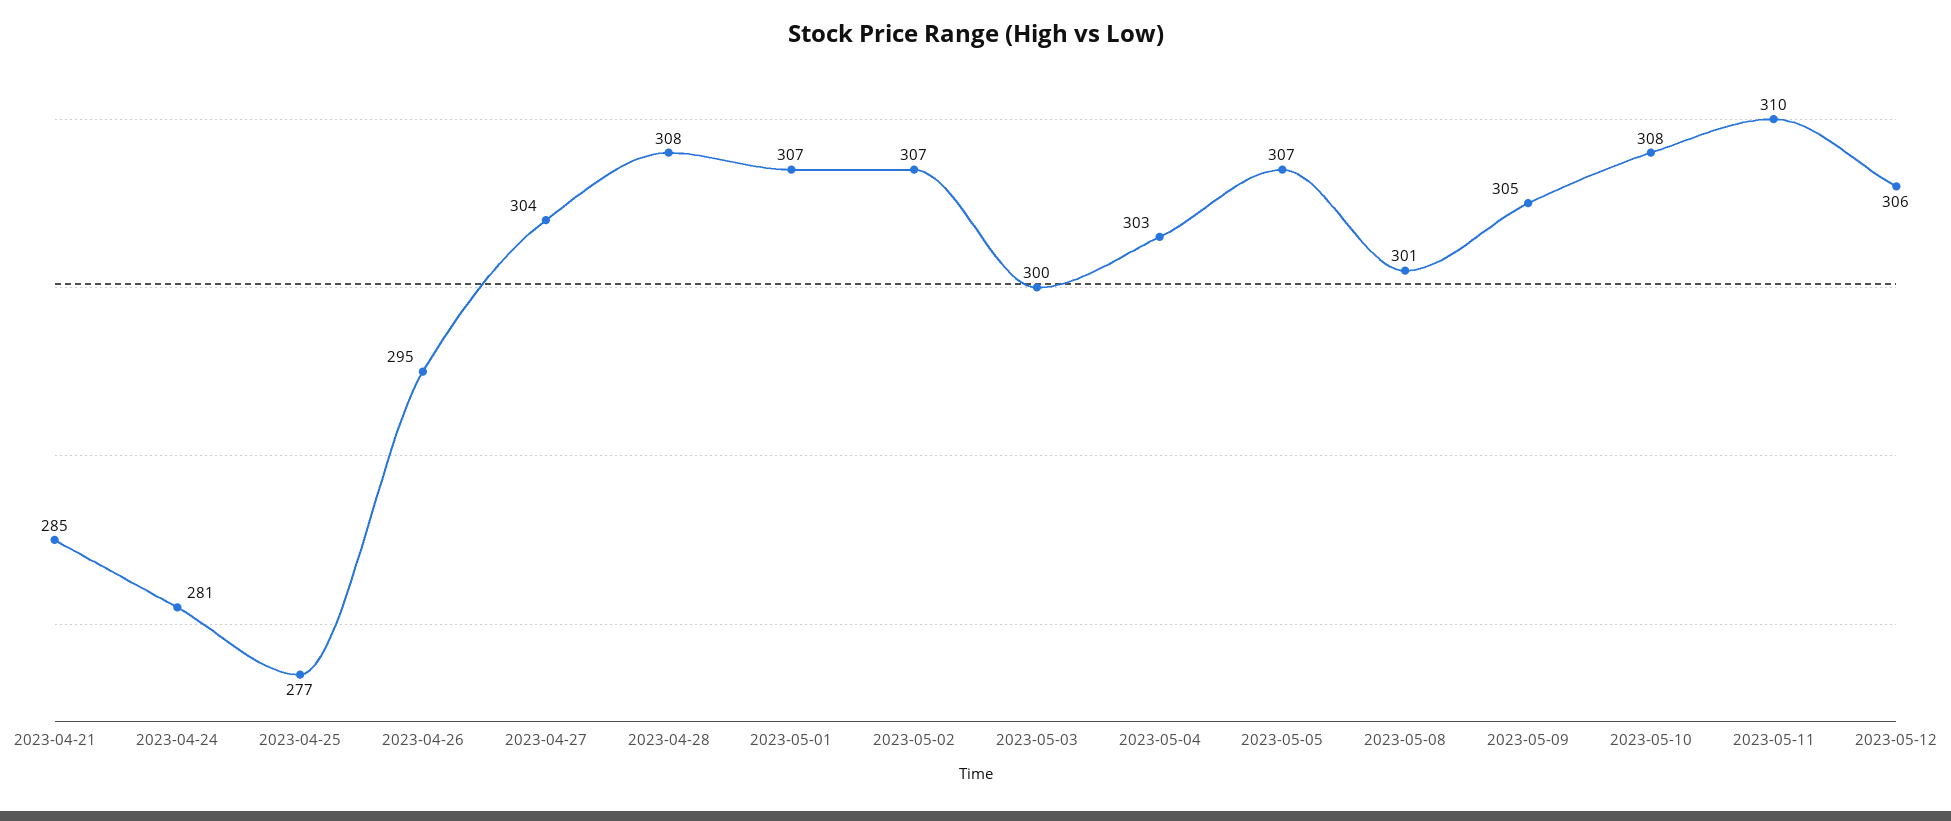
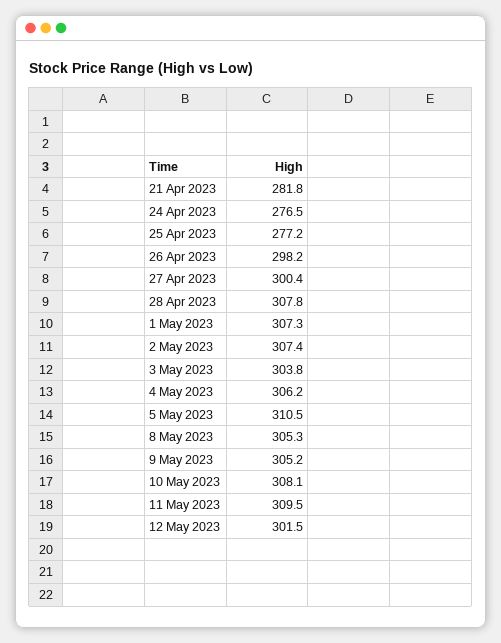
2023-04-21: 285 -> 281.8
2023-04-24: 281 -> 276.5
2023-04-26: 295 -> 298.2
2023-04-27: 304 -> 300.4
2023-05-03: 300 -> 303.8
2023-05-04: 303 -> 306.2
2023-05-05: 307 -> 310.5
2023-05-08: 301 -> 305.3
2023-05-12: 306 -> 301.5

